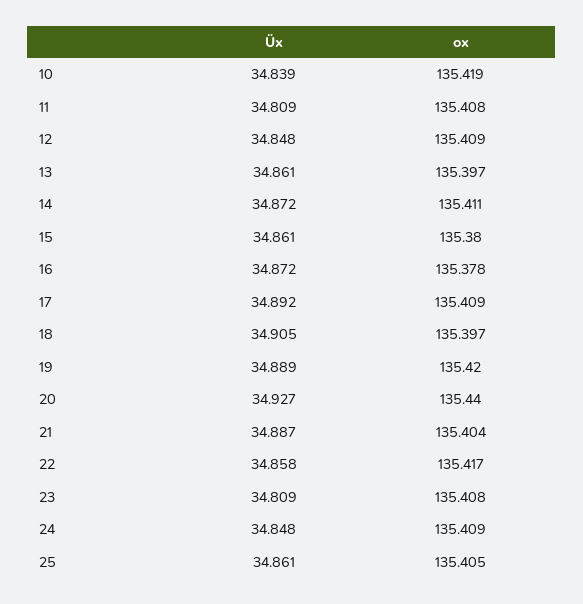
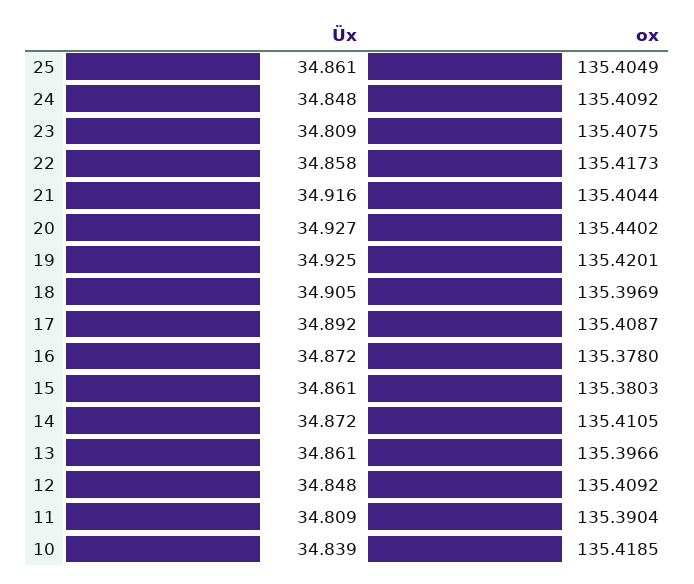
ox, 11: 135.408 -> 135.3904
Üx, 19: 34.889 -> 34.925
Üx, 21: 34.887 -> 34.916

